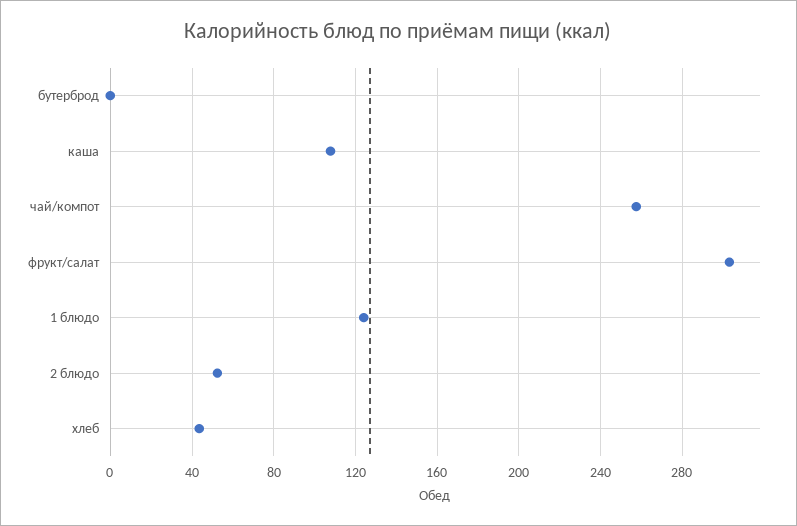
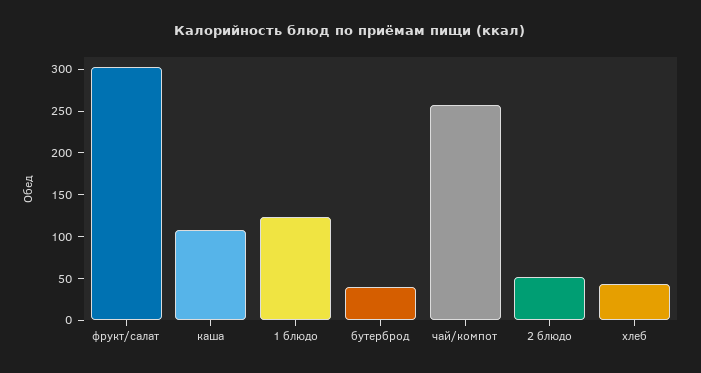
бутерброд: 0 -> 40

